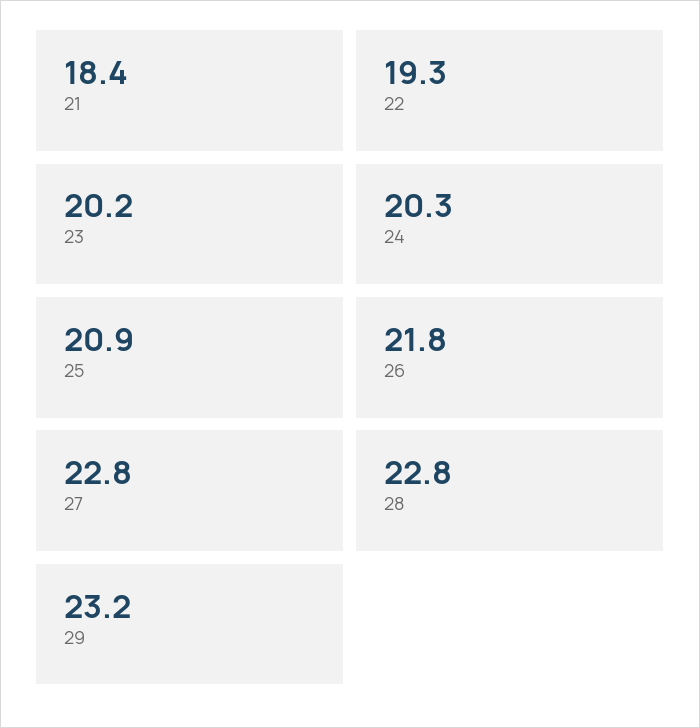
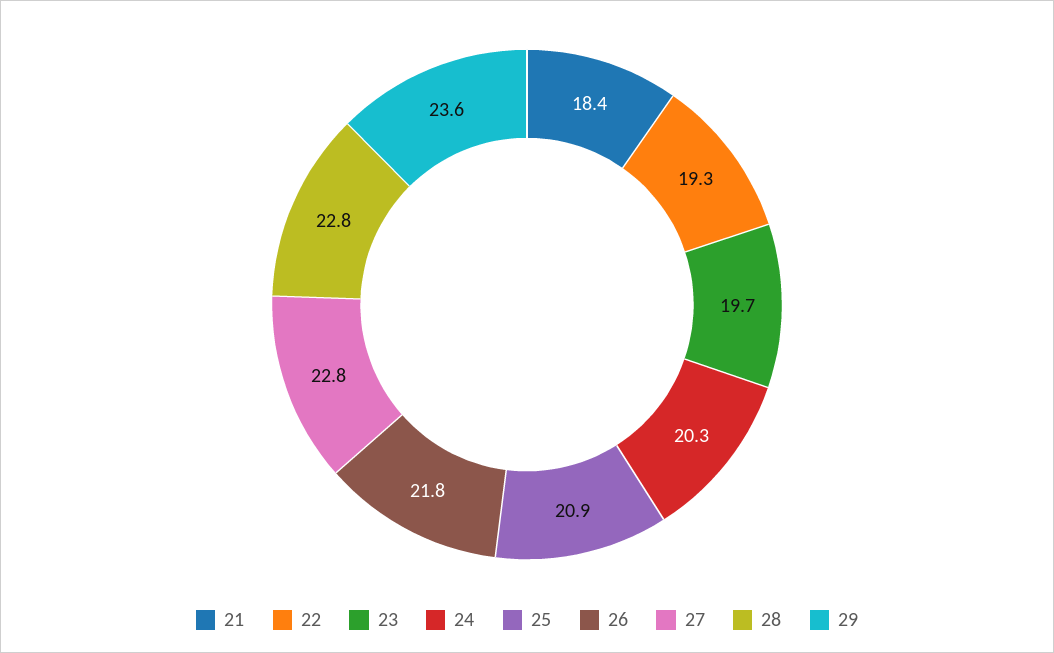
23: 20.2 -> 19.7
29: 23.2 -> 23.6

